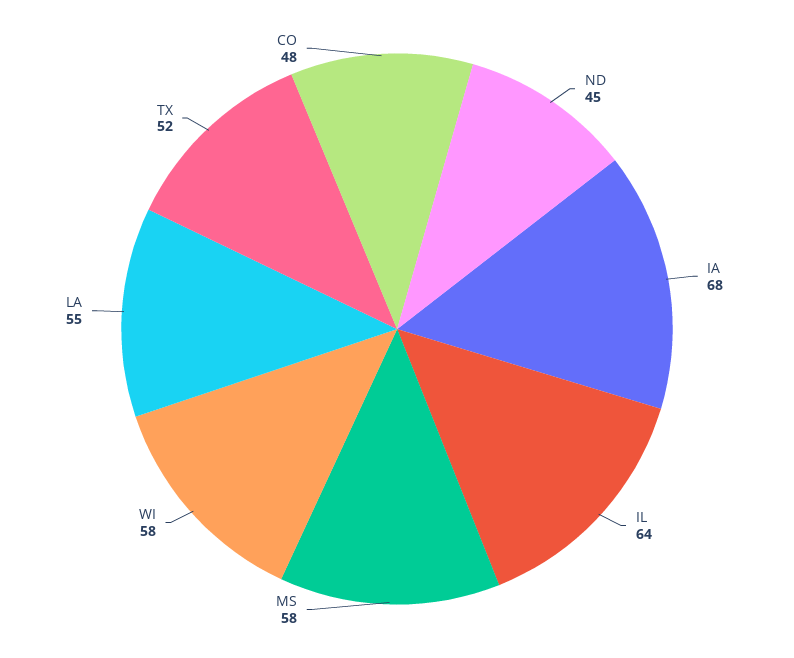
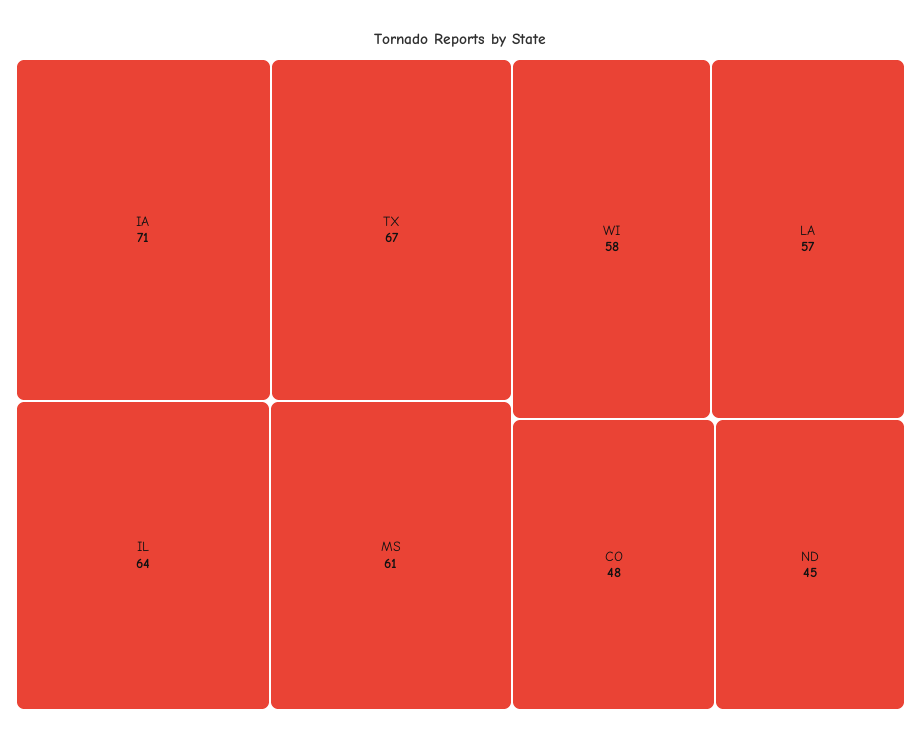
IA: 68 -> 71
MS: 58 -> 61
LA: 55 -> 57
TX: 52 -> 67

